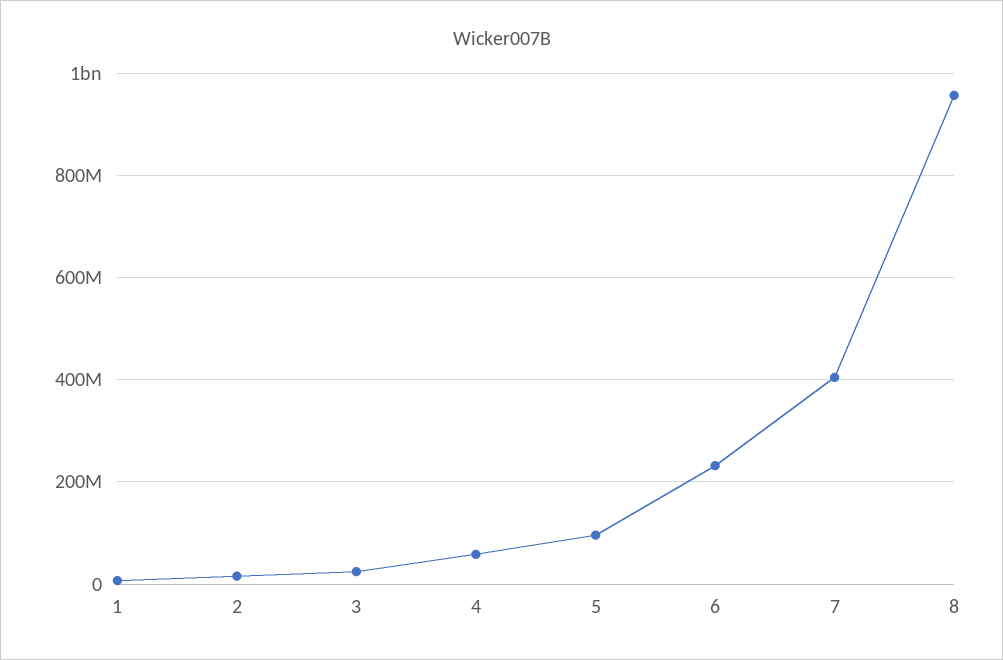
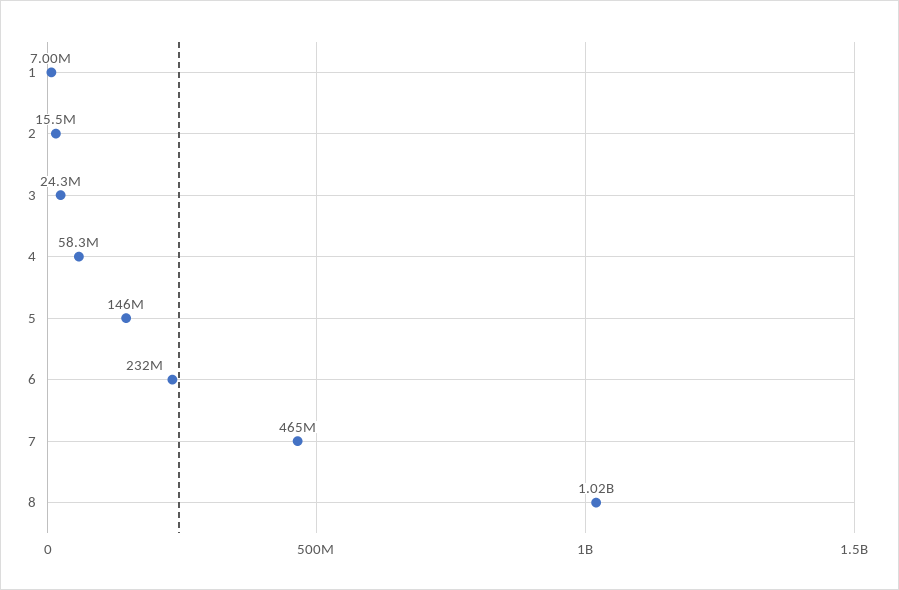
5: 100000000 -> 146000000
7: 400000000 -> 465000000
8: 960000000 -> 1020000000

